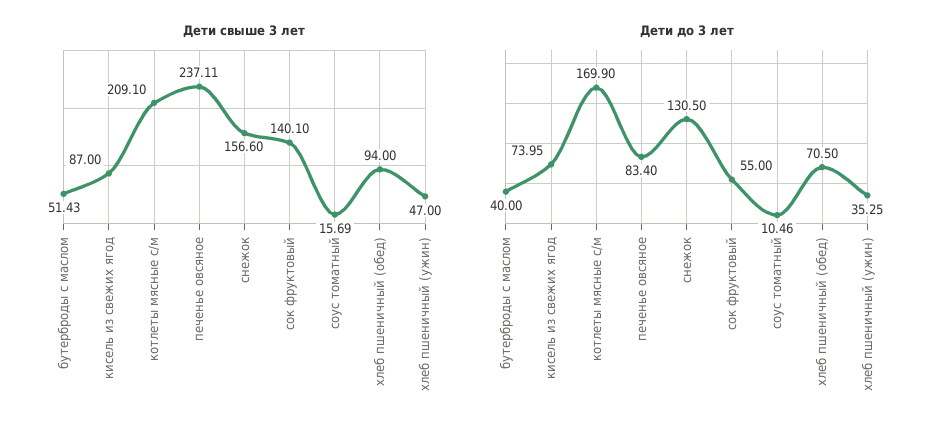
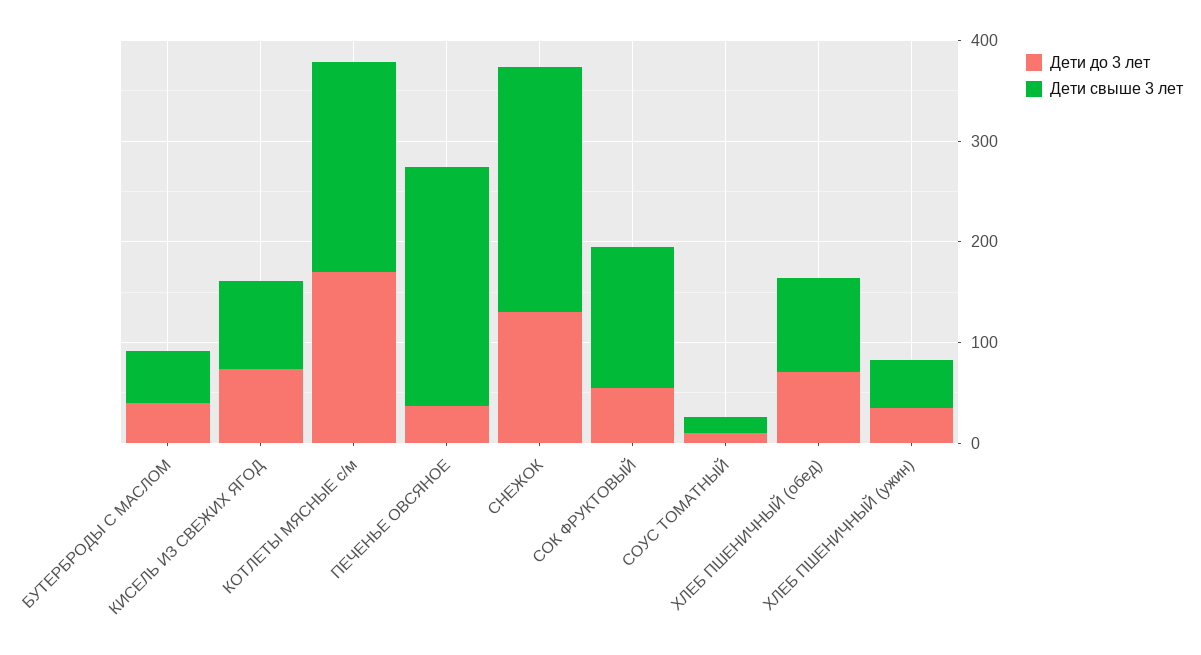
Дети свыше 3 лет, снежок: 156.6 -> 240
Дети до 3 лет, печенье овсяное: 83.4 -> 40

